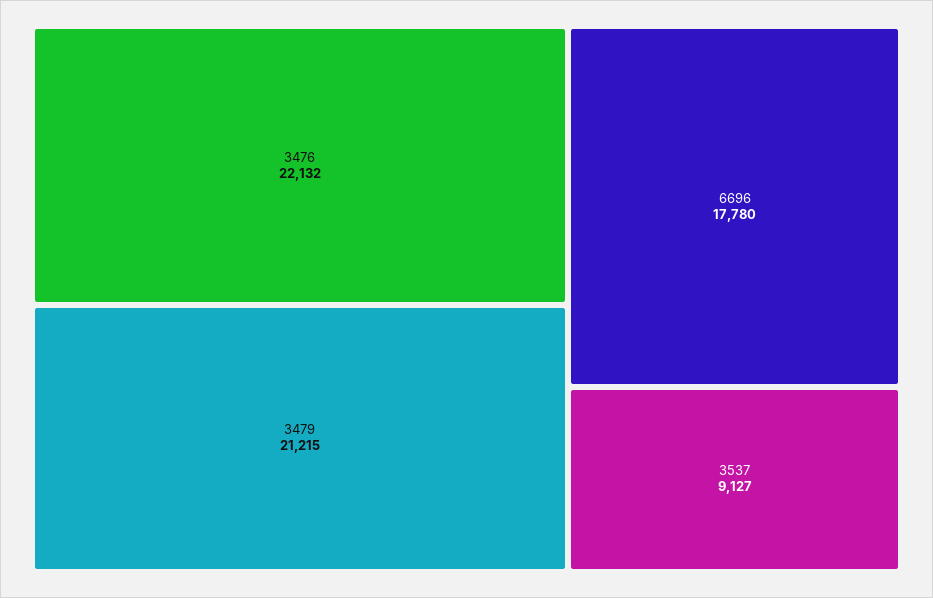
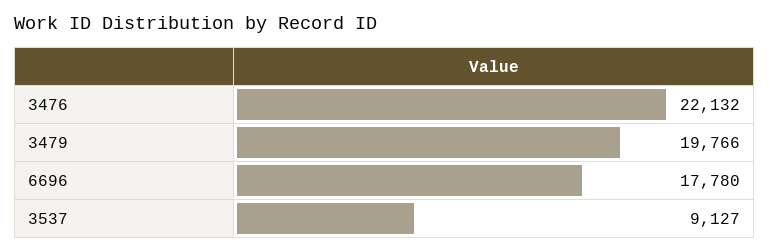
3479: 21215 -> 19766

